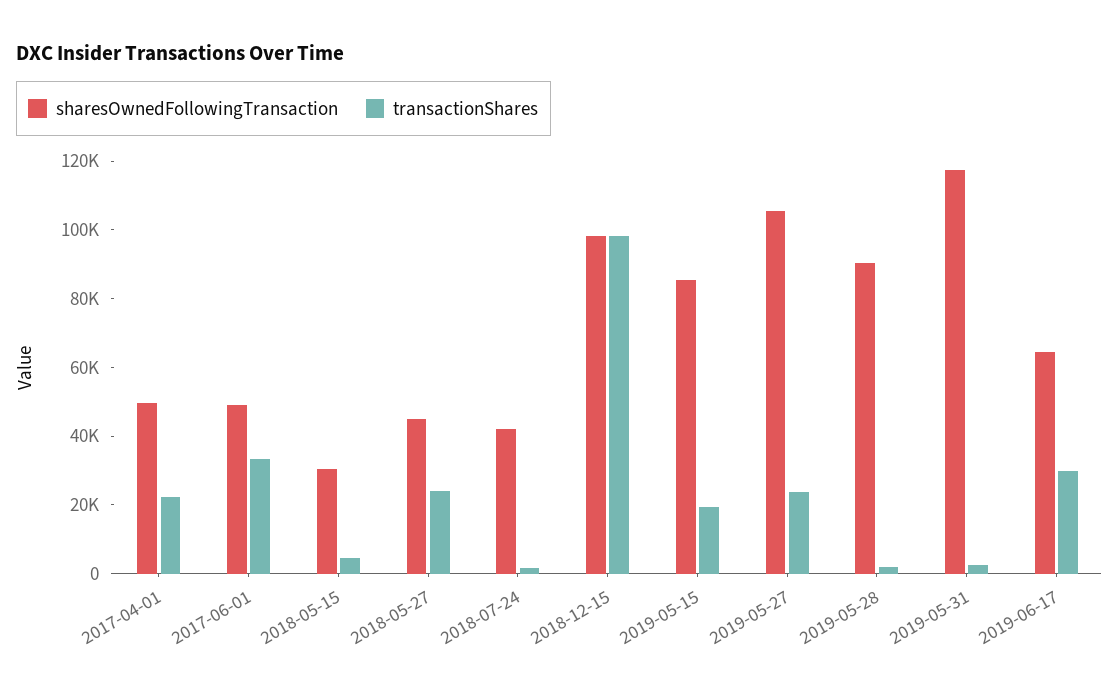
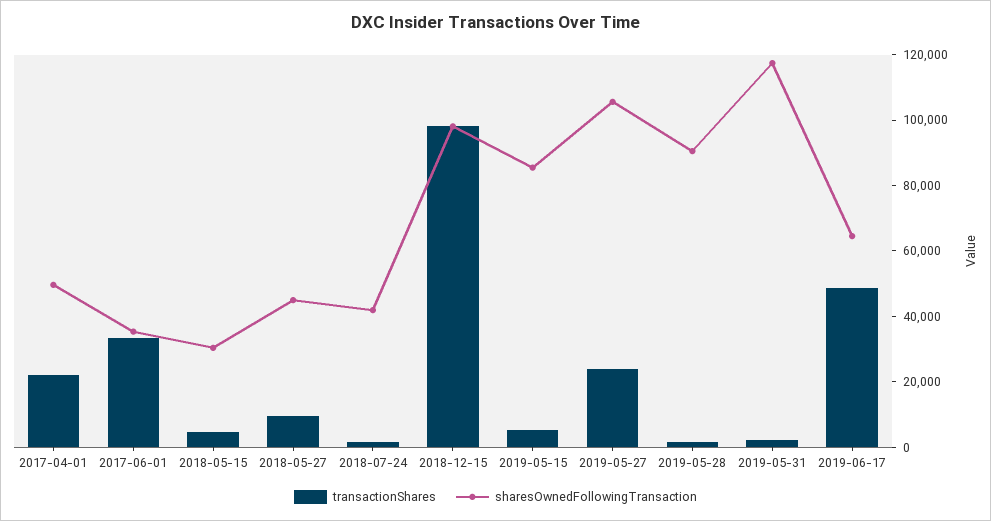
sharesOwnedFollowingTransaction, 2017-06-01: 50000 -> 35000
transactionShares, 2018-05-27: 25000 -> 10000
transactionShares, 2019-05-15: 20000 -> 5000
transactionShares, 2019-06-17: 30000 -> 50000

